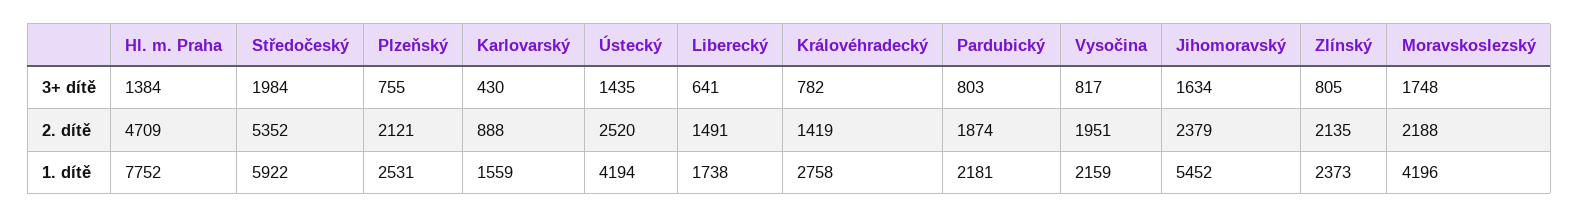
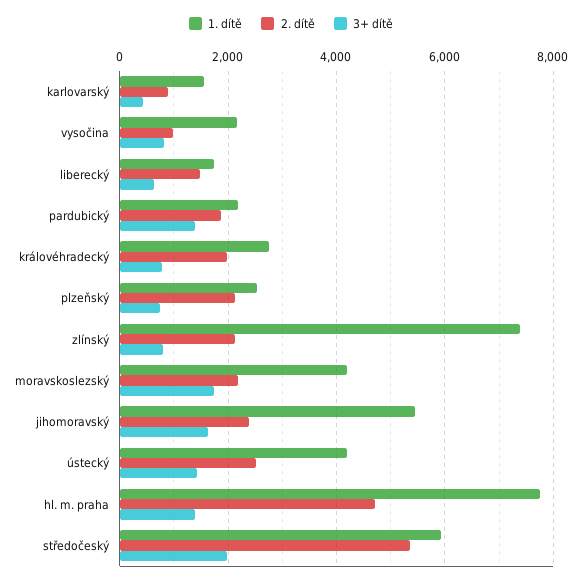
3+ dítě, Pardubický: 803 -> 1400
2. dítě, Královéhradecký: 1419 -> 2000
2. dítě, Vysočina: 1951 -> 1000
1. dítě, Zlínský: 2373 -> 7400

